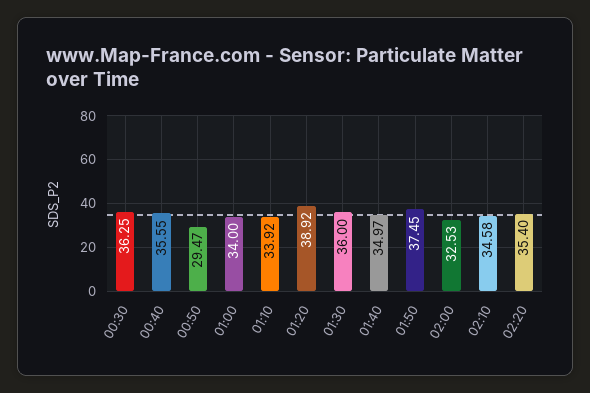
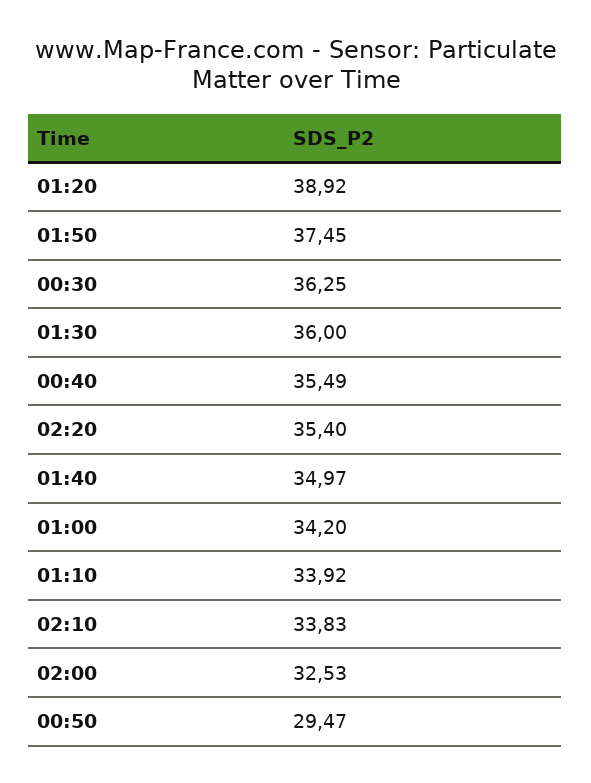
00:40: 35.55 -> 35.49
01:00: 34 -> 34.2
02:10: 34.58 -> 33.83

